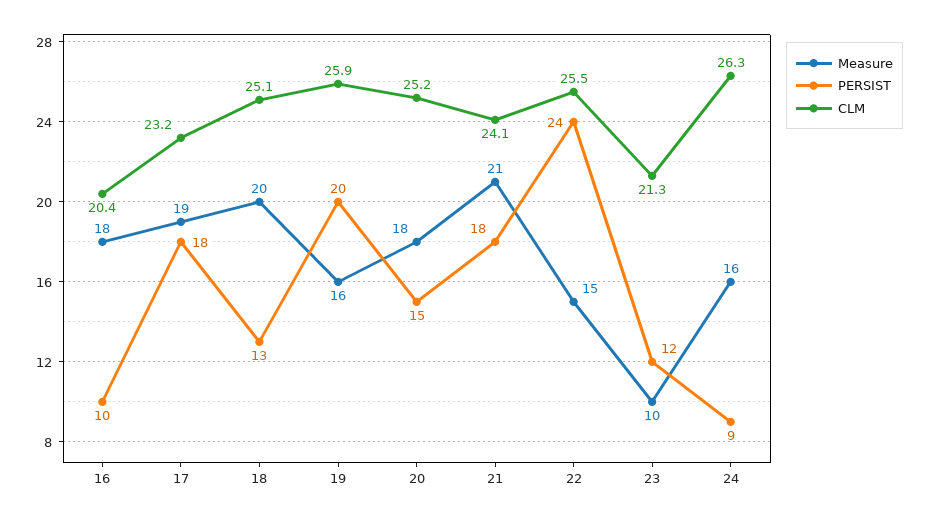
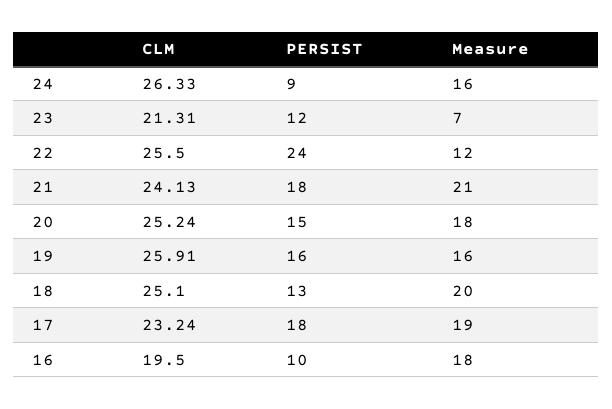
CLM, 16: 20.4 -> 19.5
PERSIST, 19: 20 -> 16
Measure, 22: 15 -> 12
Measure, 23: 10 -> 7

